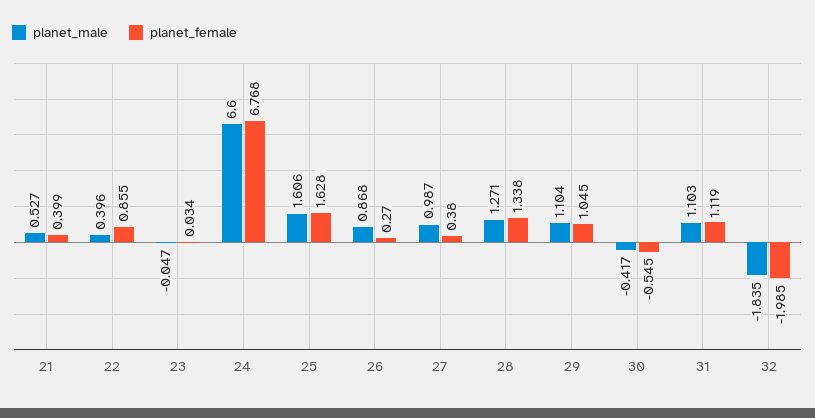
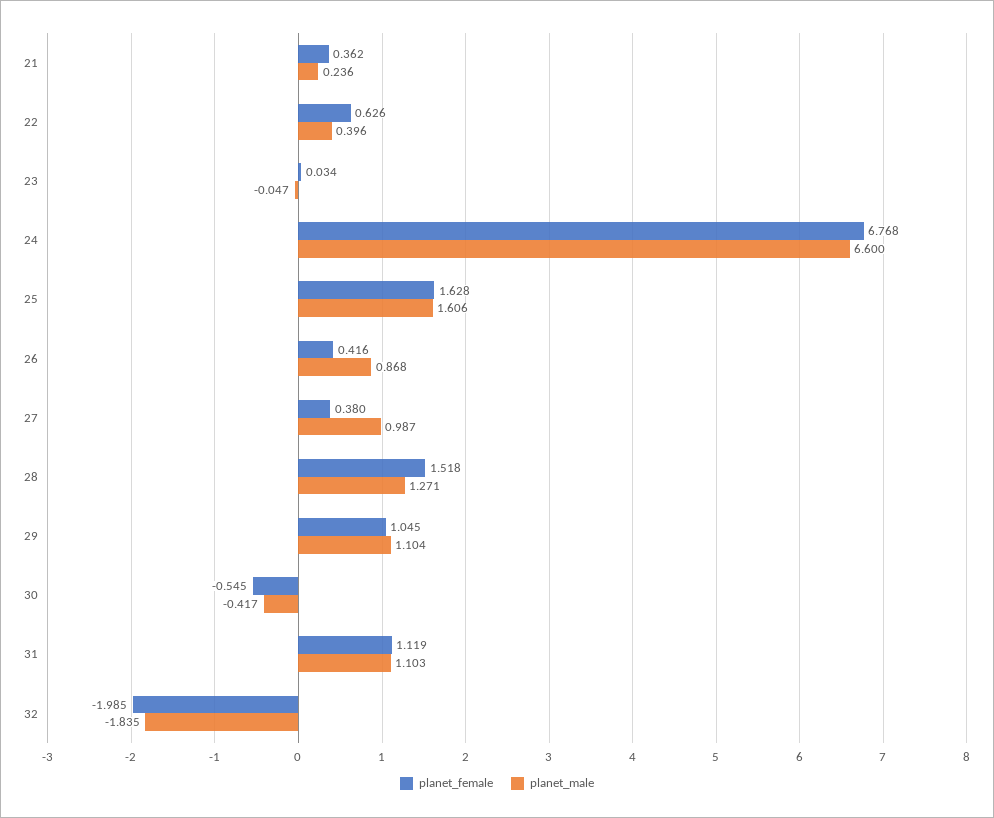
planet_male, 21: 0.527 -> 0.236
planet_female, 21: 0.399 -> 0.362
planet_female, 22: 0.855 -> 0.626
planet_female, 26: 0.27 -> 0.416
planet_female, 28: 1.338 -> 1.518

